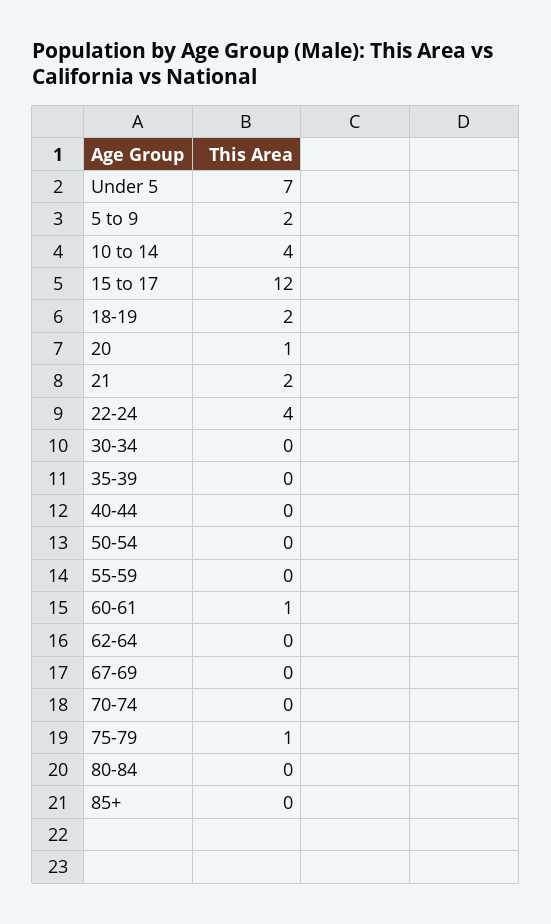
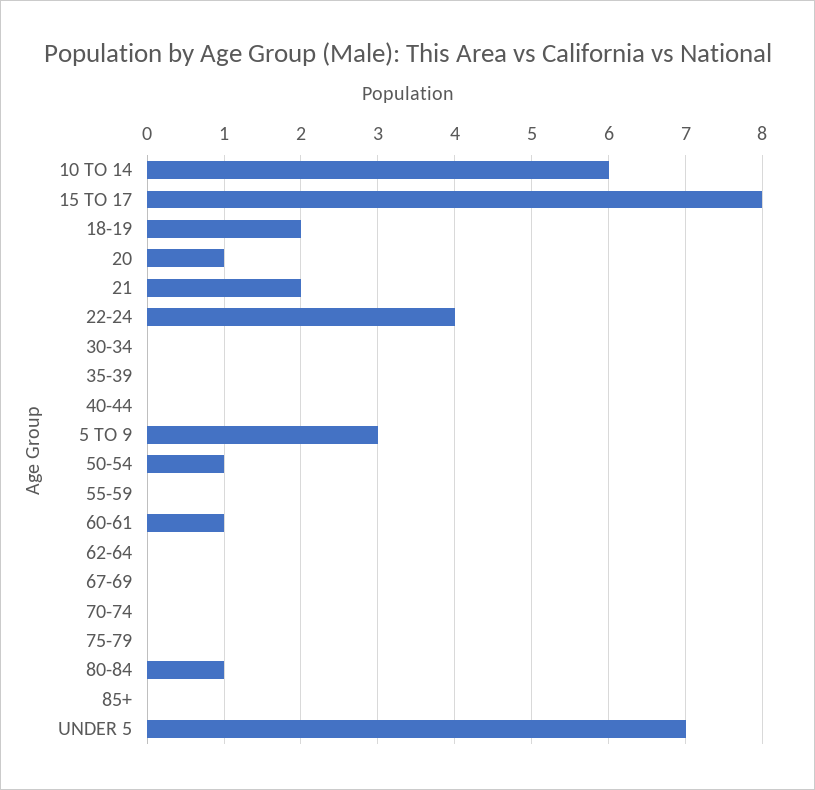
5 to 9: 2 -> 3
10 to 14: 4 -> 6
15 to 17: 12 -> 8
50-54: 0 -> 1
75-79: 1 -> 0
80-84: 0 -> 1

